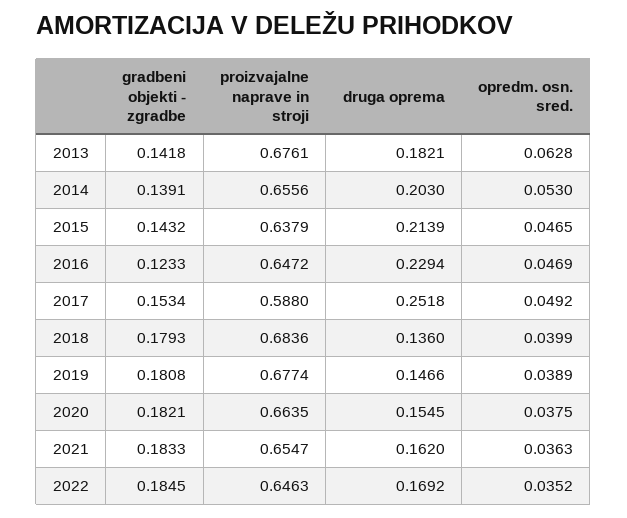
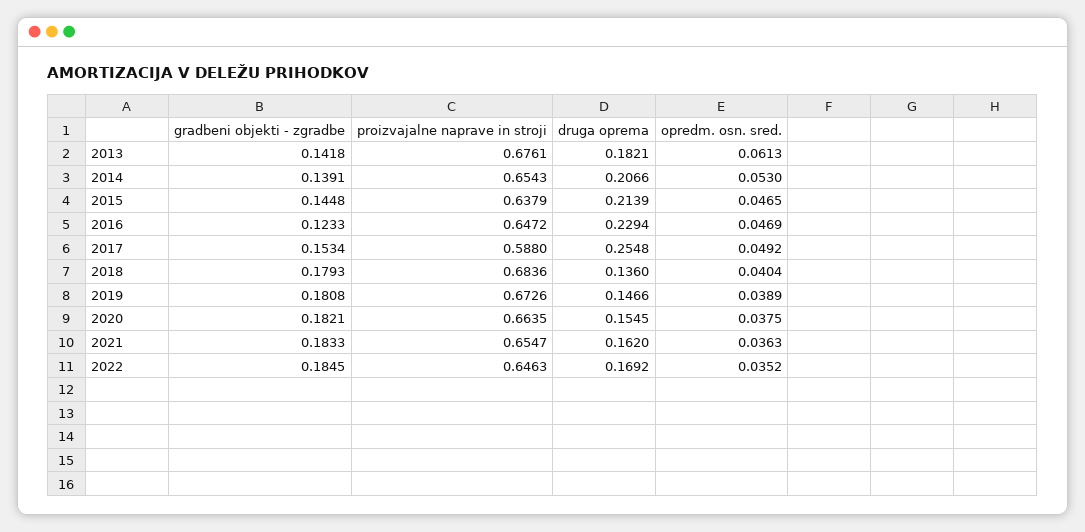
opredm. osn. sred., 2013: 0.0628 -> 0.0613
proizvajalne naprave in stroji, 2014: 0.6556 -> 0.6543
druga oprema, 2014: 0.203 -> 0.2066
gradbeni objekti - zgradbe, 2015: 0.1432 -> 0.1448
druga oprema, 2017: 0.2518 -> 0.2548
opredm. osn. sred., 2018: 0.0399 -> 0.0404
proizvajalne naprave in stroji, 2019: 0.6774 -> 0.6726

